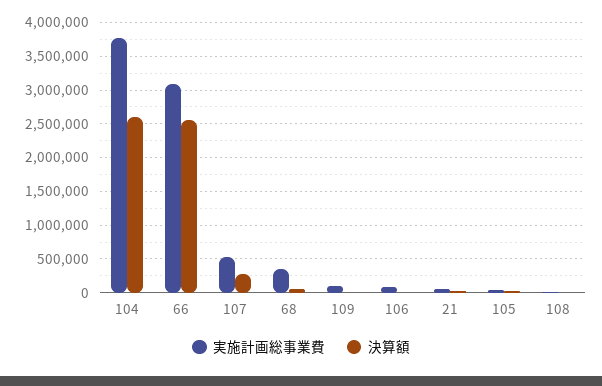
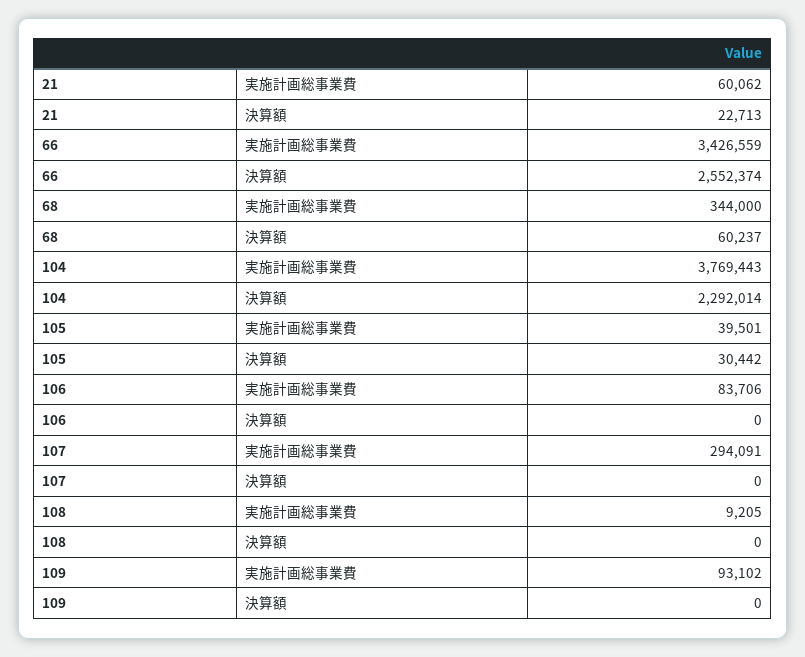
決算額, 104: 2600000 -> 2292014
実施計画総事業費, 66: 3100000 -> 3426559
実施計画総事業費, 107: 500000 -> 294091
決算額, 107: 300000 -> 0

